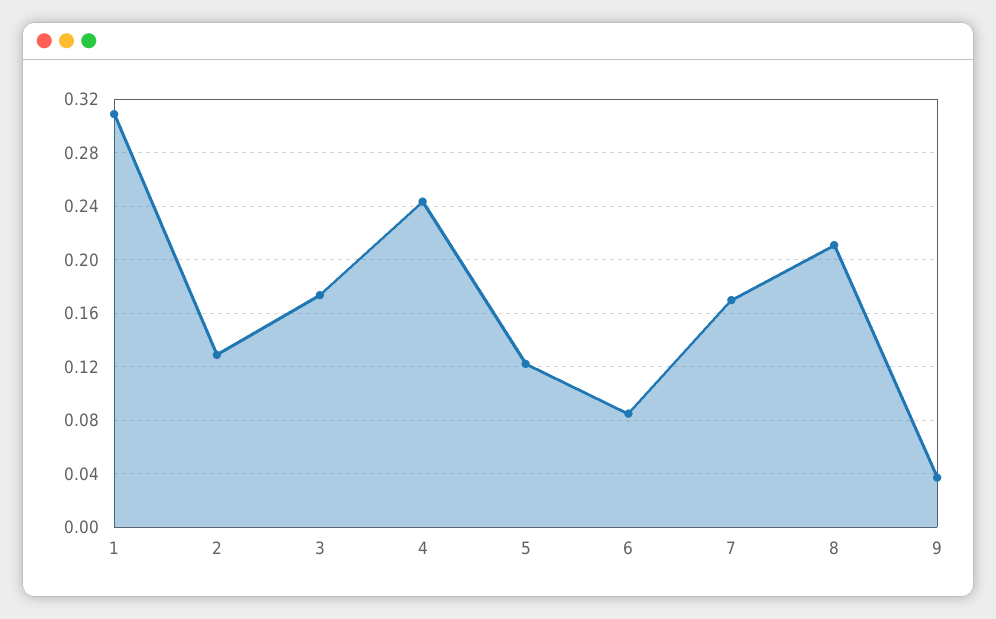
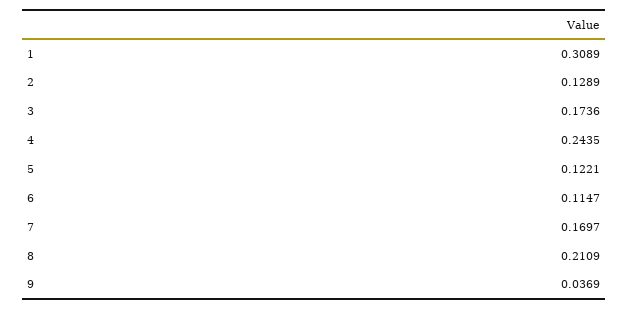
6: 0.085 -> 0.1147

